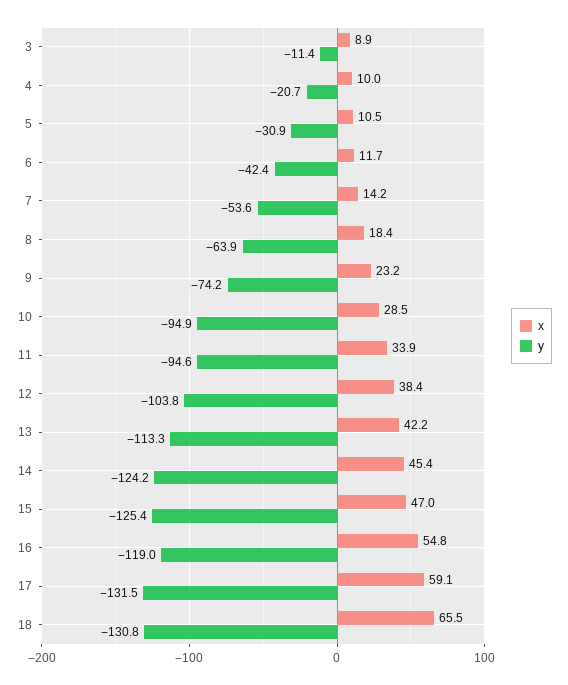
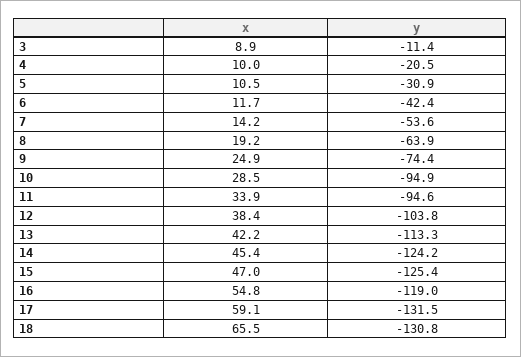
y, 4: -20.7 -> -20.5
x, 8: 18.4 -> 19.2
x, 9: 23.2 -> 24.9
y, 9: -74.2 -> -74.4

